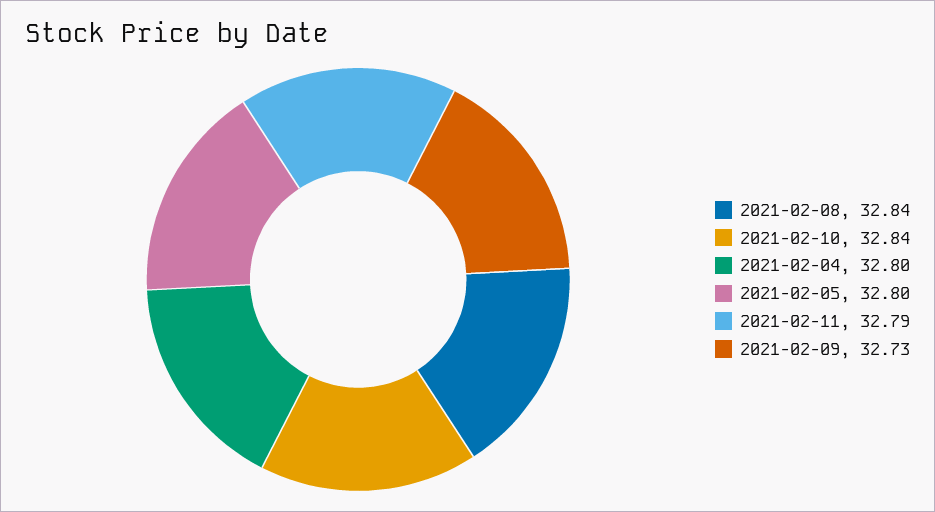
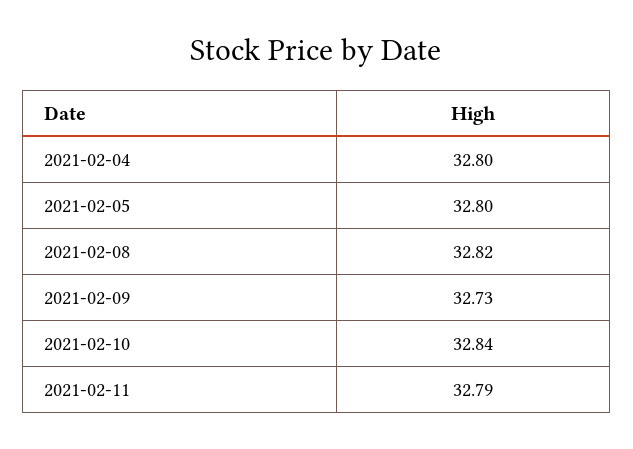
2021-02-08: 32.84 -> 32.82

